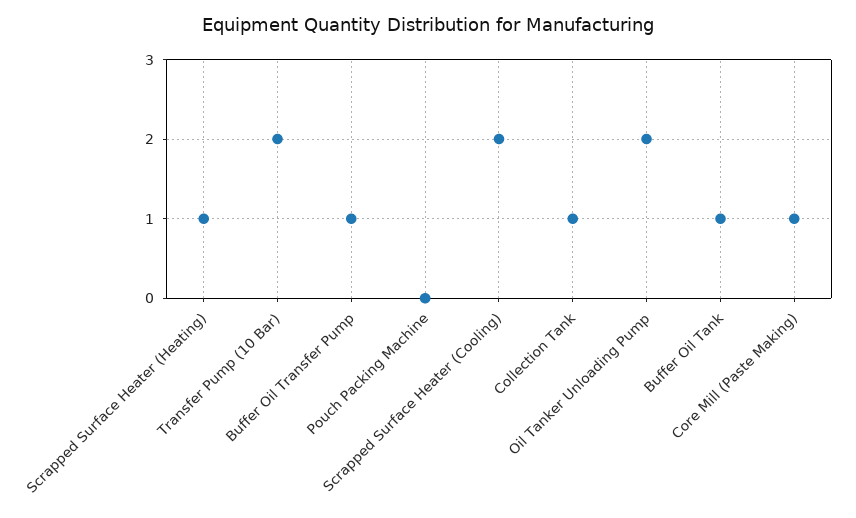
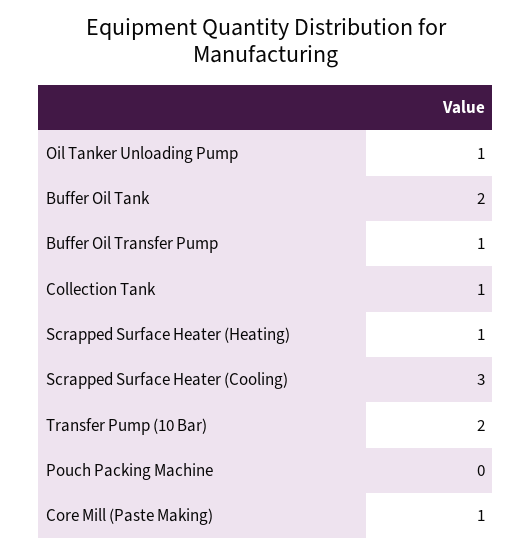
Scrapped Surface Heater (Cooling): 2 -> 3
Oil Tanker Unloading Pump: 2 -> 1
Buffer Oil Tank: 1 -> 2

